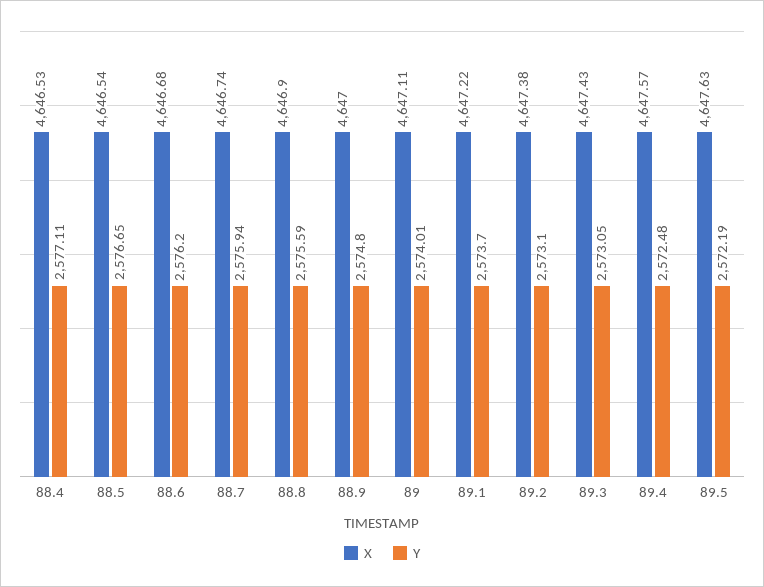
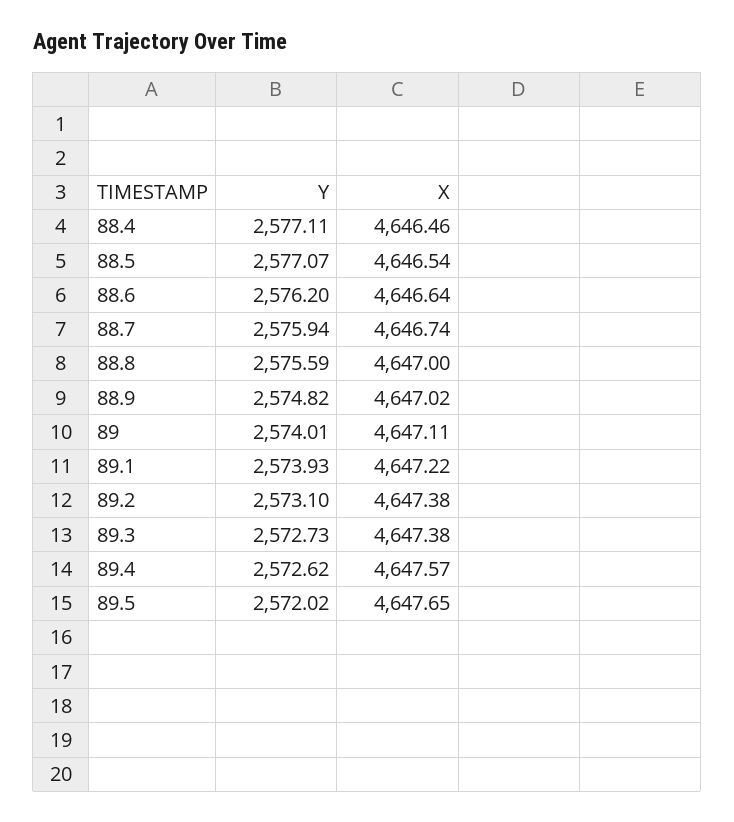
X, 88.4: 4646.53 -> 4646.46
Y, 88.5: 2576.65 -> 2577.07
X, 88.6: 4646.68 -> 4646.64
X, 88.8: 4646.9 -> 4647
X, 88.9: 4647 -> 4647.02
Y, 88.9: 2574.8 -> 2574.82
Y, 89.1: 2573.7 -> 2573.93
X, 89.3: 4647.43 -> 4647.38
Y, 89.3: 2573.05 -> 2572.73
Y, 89.4: 2572.48 -> 2572.62
X, 89.5: 4647.63 -> 4647.65
Y, 89.5: 2572.19 -> 2572.02

